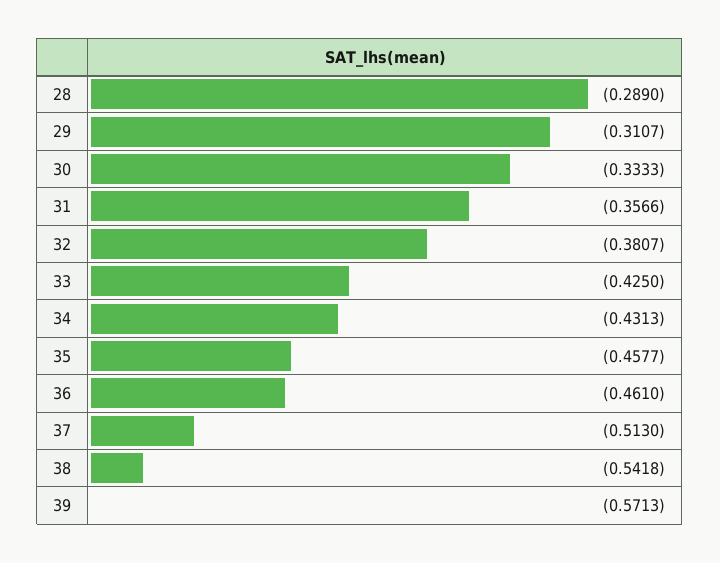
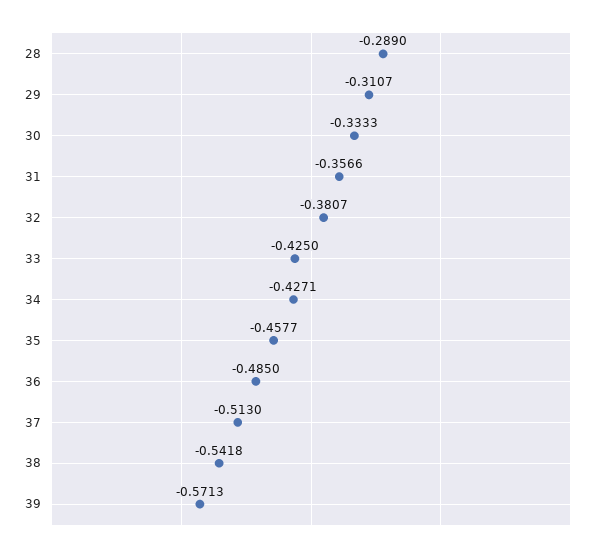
34: -0.4313 -> -0.4271
36: -0.461 -> -0.485

